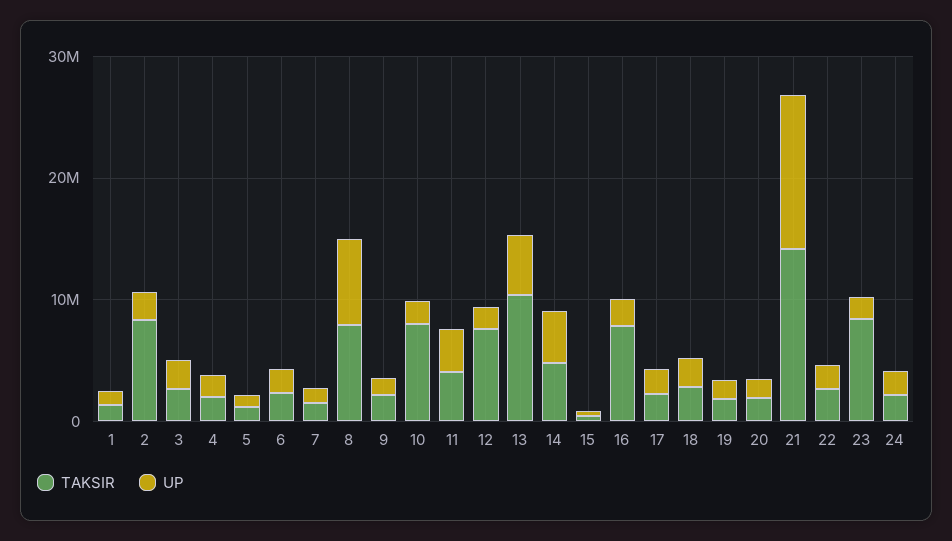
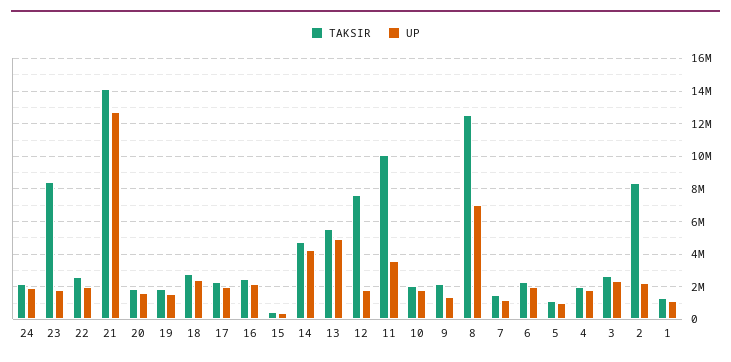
TAKSIR, 8: 8000000 -> 12500000
TAKSIR, 10: 8000000 -> 2000000
TAKSIR, 11: 4000000 -> 10000000
TAKSIR, 13: 10000000 -> 5500000
TAKSIR, 16: 8000000 -> 2500000

